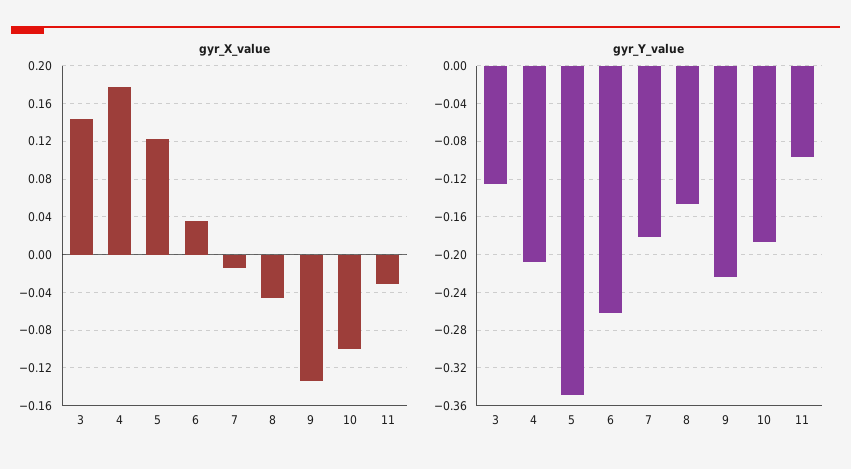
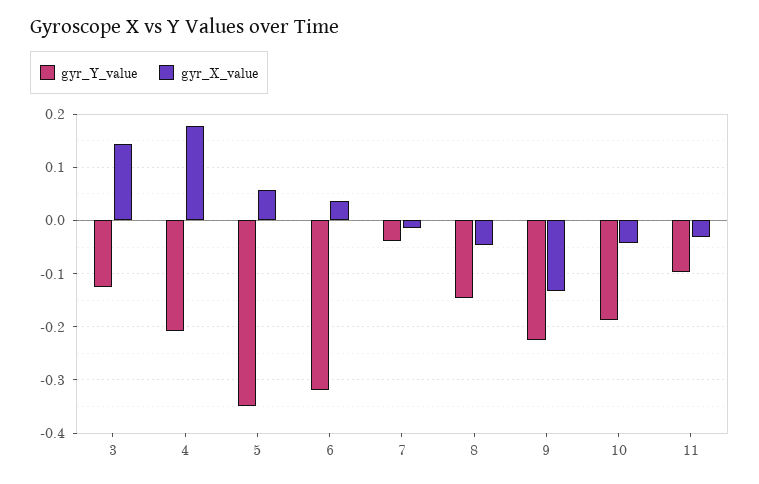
gyr_X_value, 5: 0.12 -> 0.06
gyr_X_value, 10: -0.1 -> -0.04
gyr_Y_value, 6: -0.26 -> -0.32
gyr_Y_value, 7: -0.18 -> -0.04

